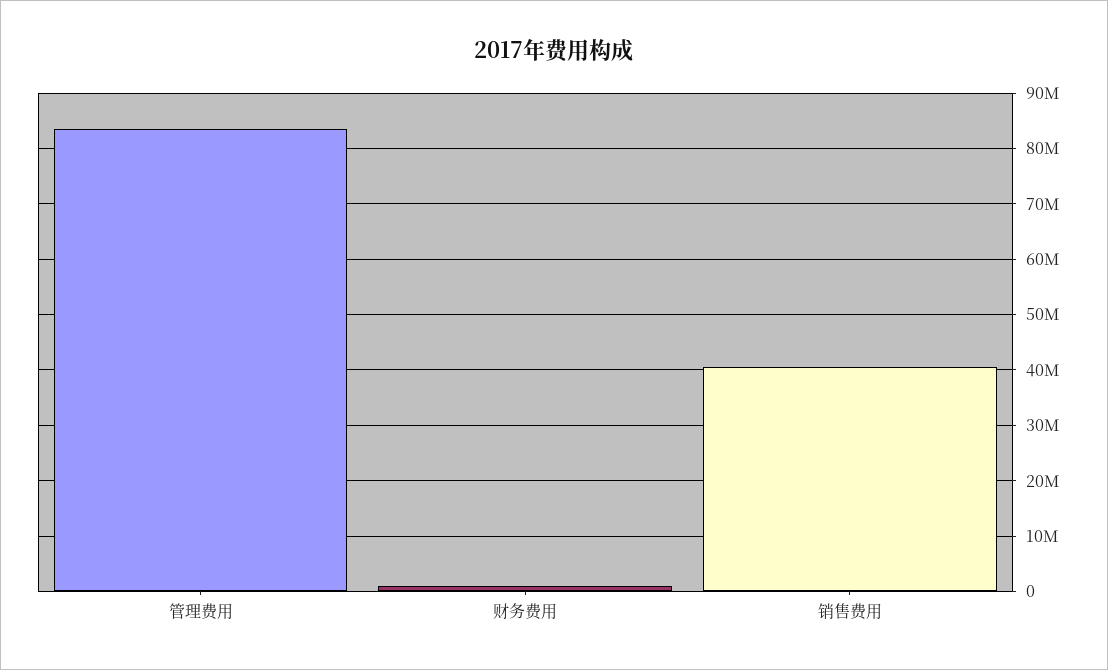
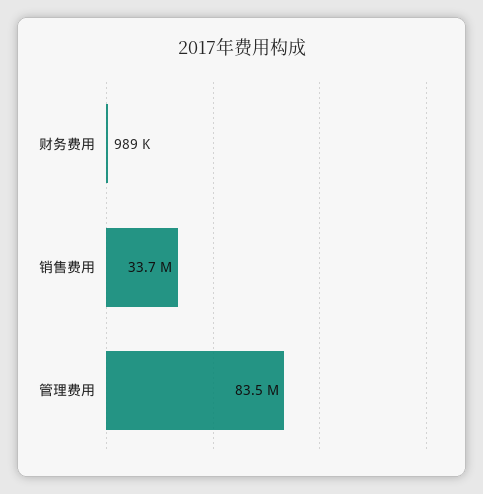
销售费用: 40000000 -> 33700000

